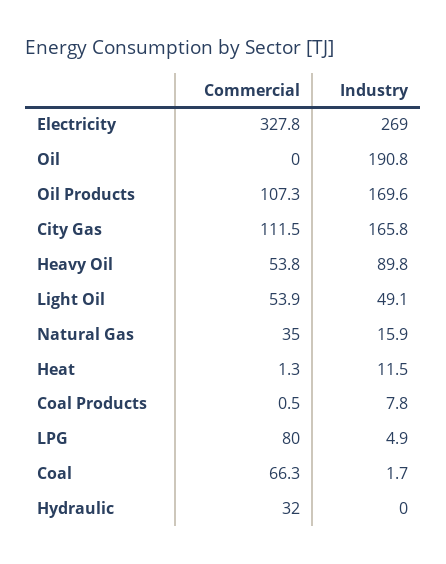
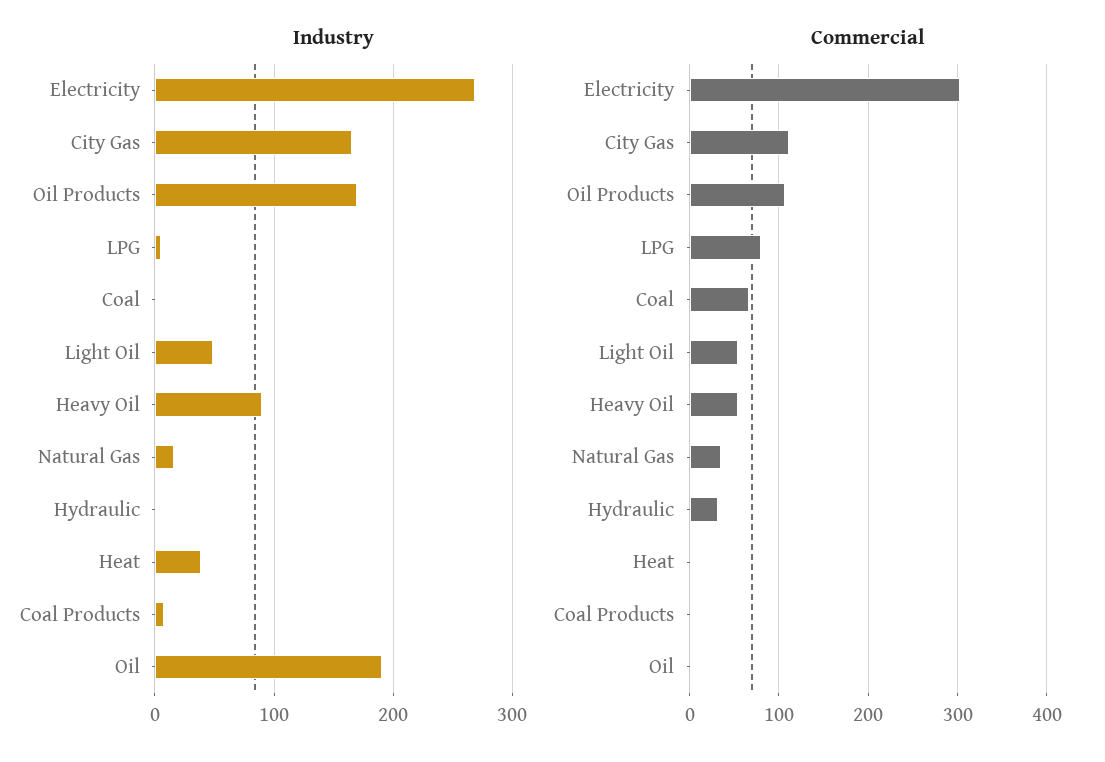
Commercial, Electricity: 327.8 -> 300
Industry, Heat: 11.5 -> 40

